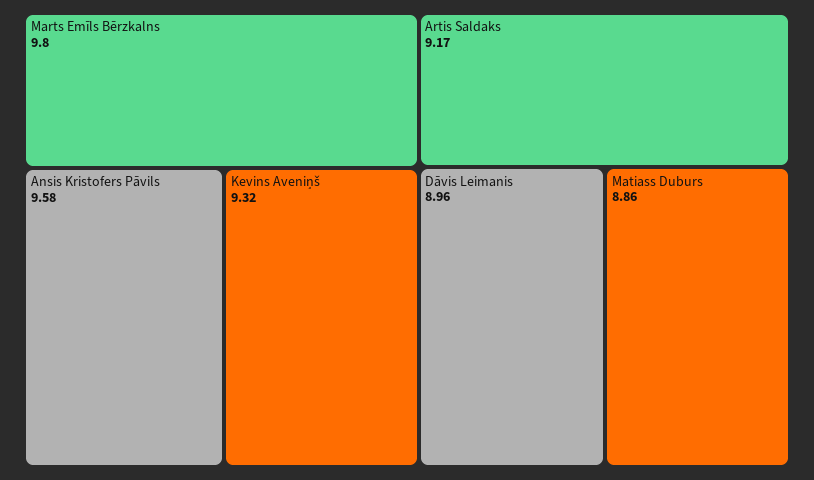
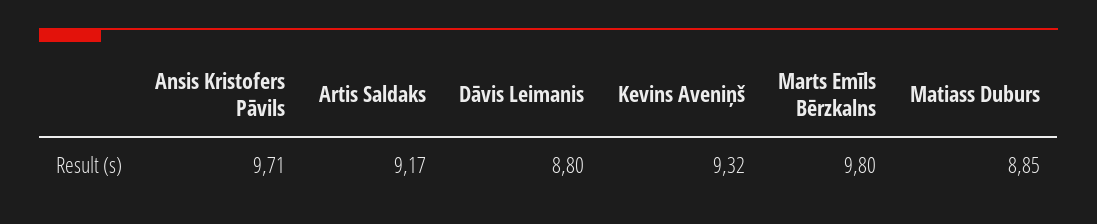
Ansis Kristofers Pāvils: 9.58 -> 9.71
Dāvis Leimanis: 8.96 -> 8.8
Matiass Duburs: 8.86 -> 8.85

